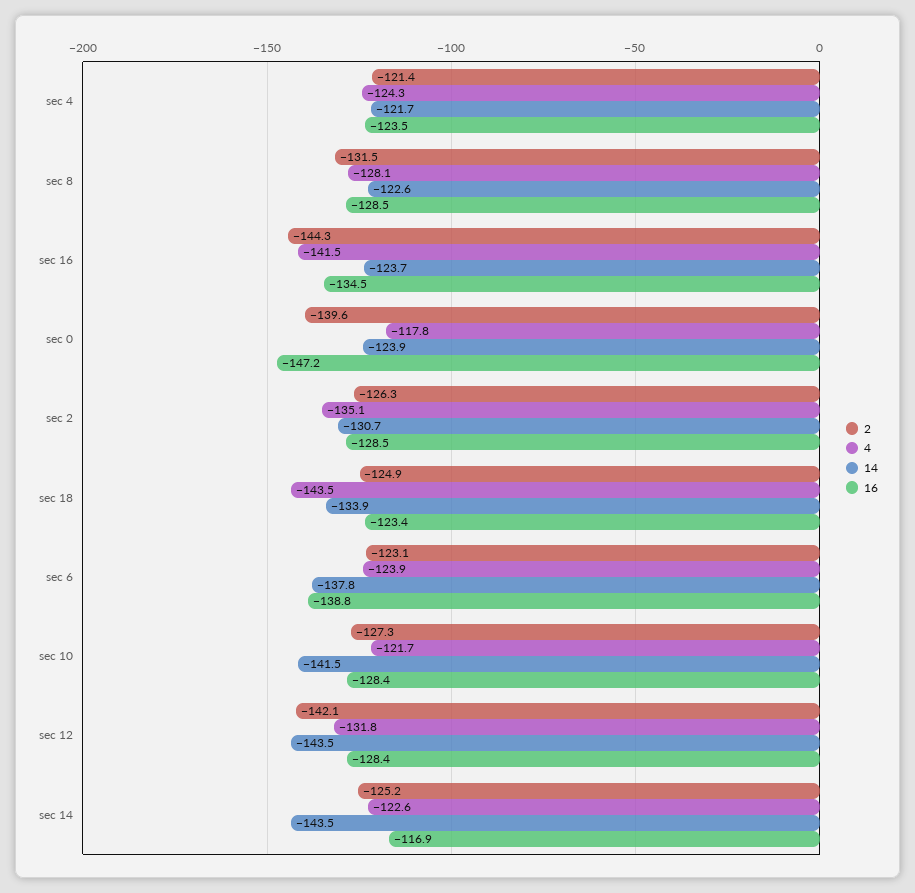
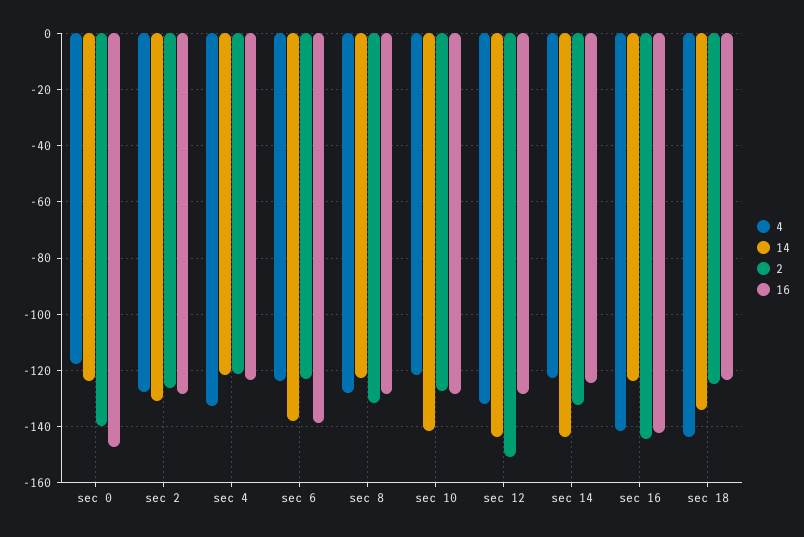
4, sec 4: -124.3 -> -132.5
16, sec 16: -134.5 -> -142.5
4, sec 2: -135.1 -> -127.5
2, sec 12: -142.1 -> -150
2, sec 14: -125.2 -> -132.5
16, sec 14: -116.9 -> -125

